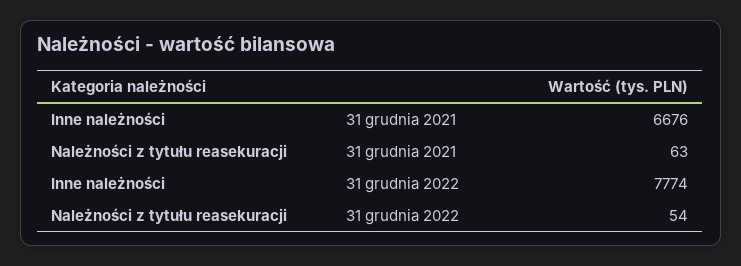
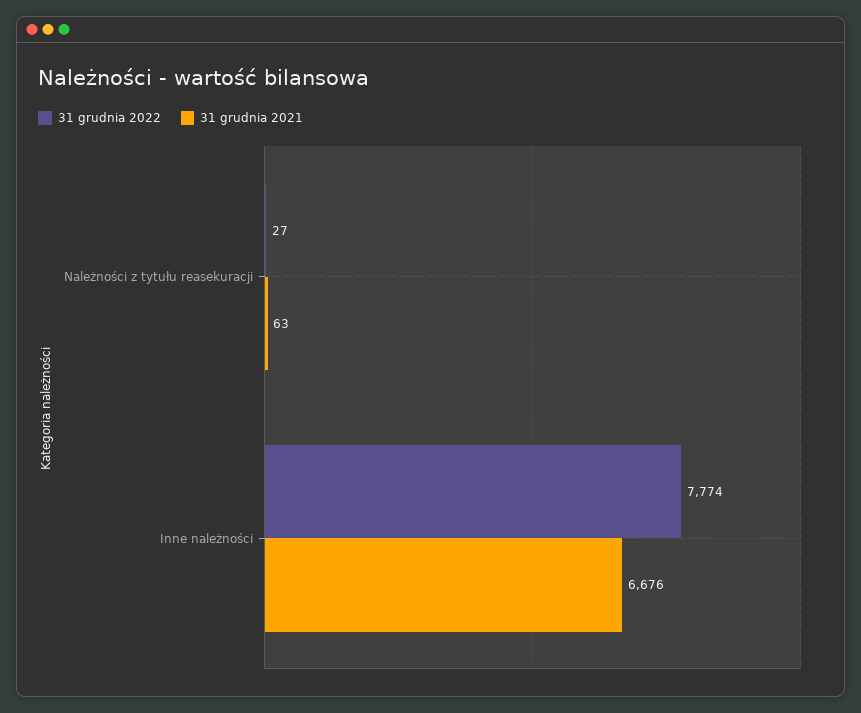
31 grudnia 2022, Należności z tytułu reasekuracji: 54 -> 27

